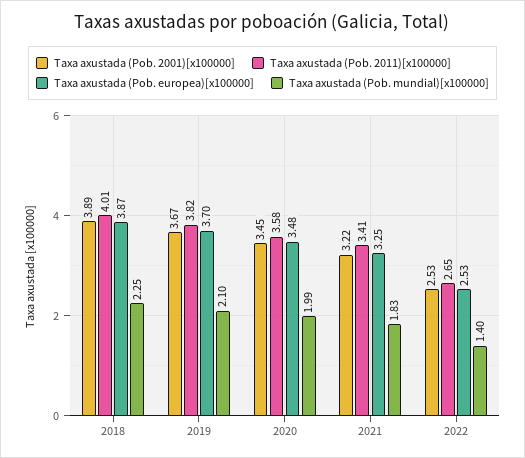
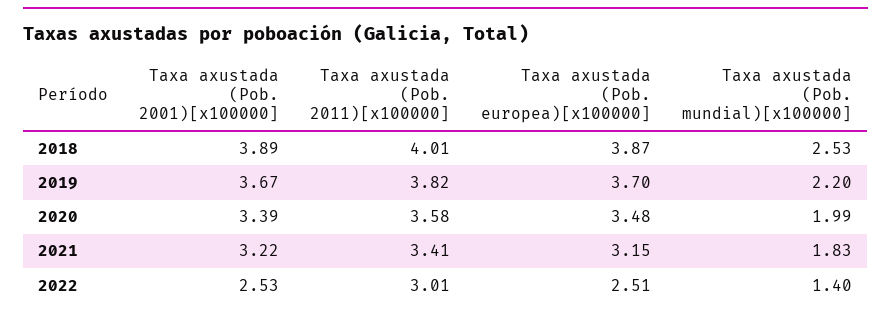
Taxa axustada (Pob. mundial)[x100000], 2018: 2.25 -> 2.53
Taxa axustada (Pob. mundial)[x100000], 2019: 2.1 -> 2.2
Taxa axustada (Pob. 2001)[x100000], 2020: 3.45 -> 3.39
Taxa axustada (Pob. europea)[x100000], 2021: 3.25 -> 3.15
Taxa axustada (Pob. 2011)[x100000], 2022: 2.65 -> 3.01
Taxa axustada (Pob. europea)[x100000], 2022: 2.53 -> 2.51

